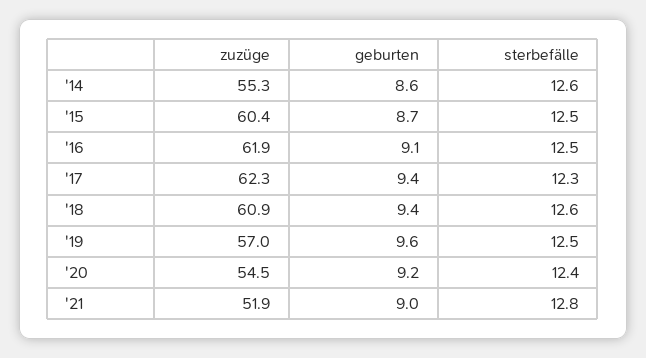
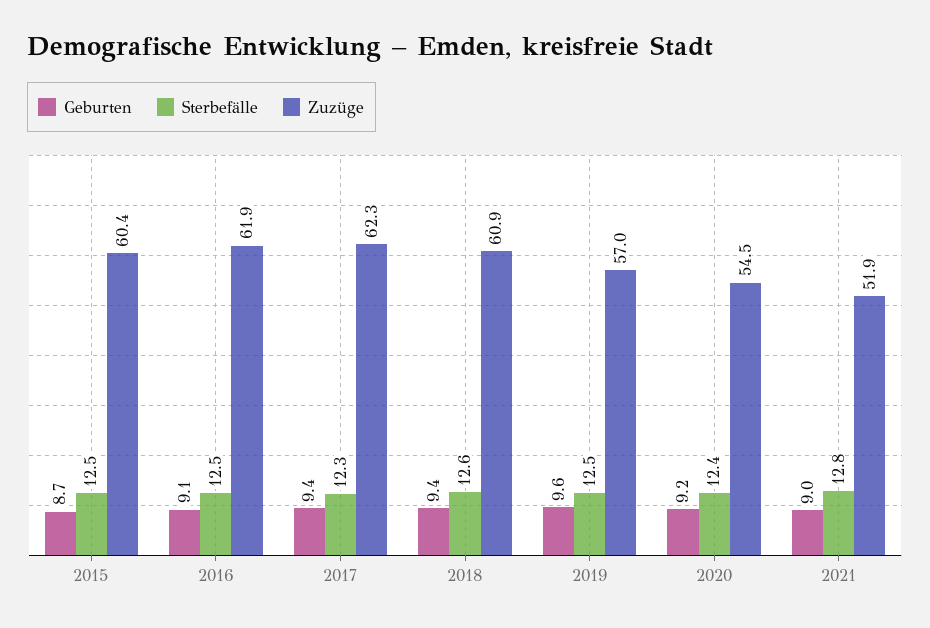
zuzüge, '14: 55.3 -> none
geburten, '14: 8.6 -> none
sterbefälle, '14: 12.6 -> none

